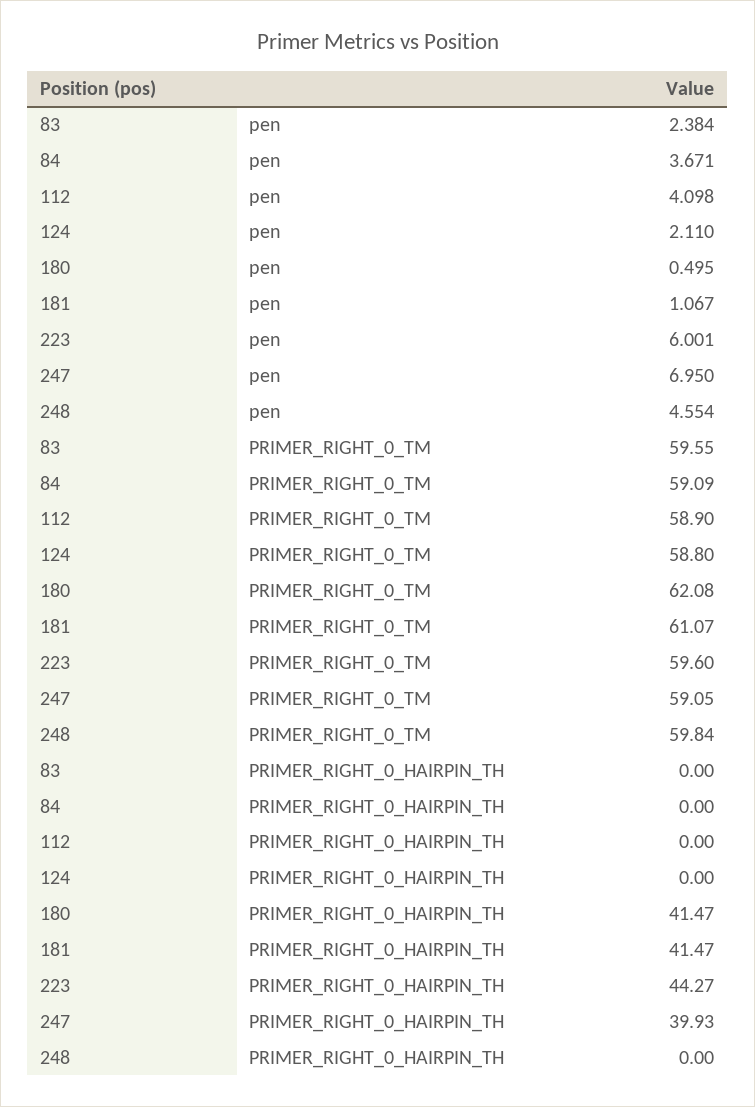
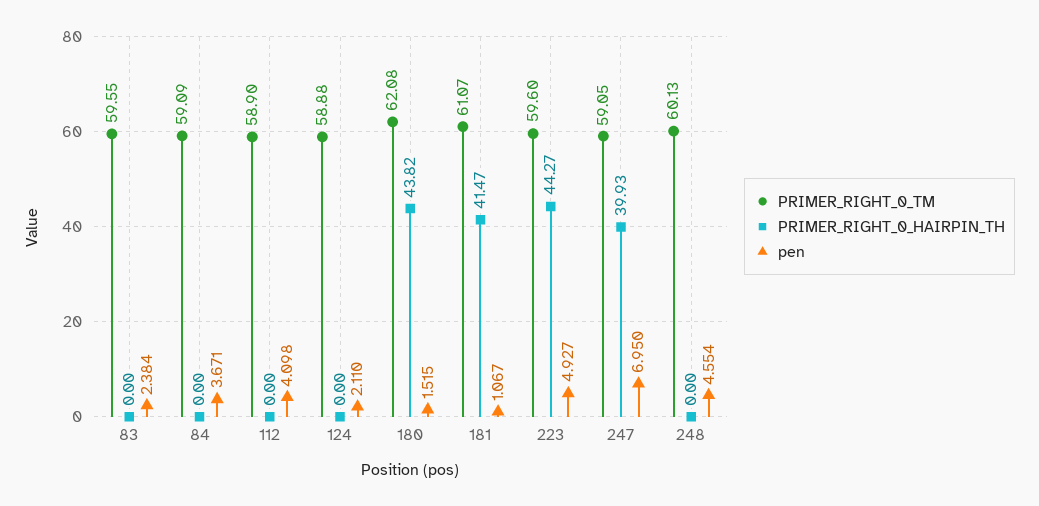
pen, 180: 0.495 -> 1.515
pen, 223: 6.001 -> 4.927
PRIMER_RIGHT_0_TM, 124: 58.8 -> 58.88
PRIMER_RIGHT_0_TM, 248: 59.84 -> 60.13
PRIMER_RIGHT_0_HAIRPIN_TH, 180: 41.47 -> 43.82

